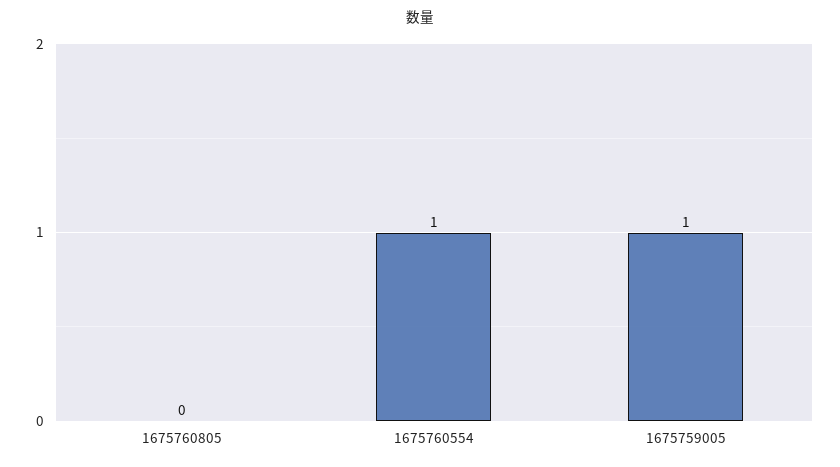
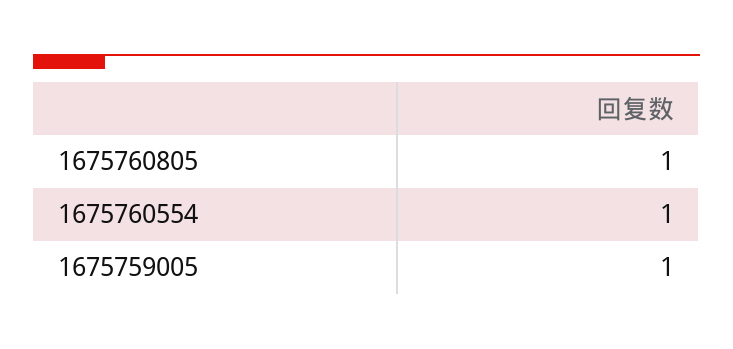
1675760805: 0 -> 1

